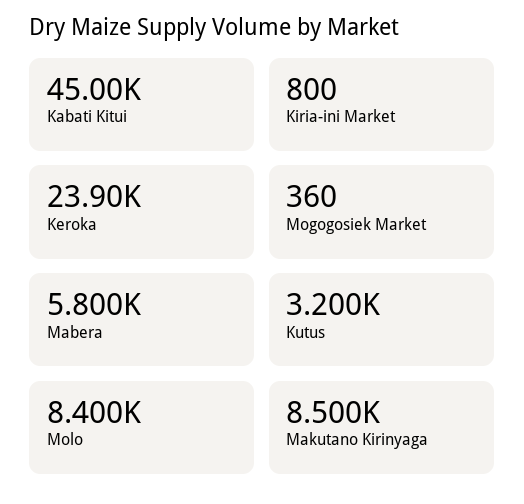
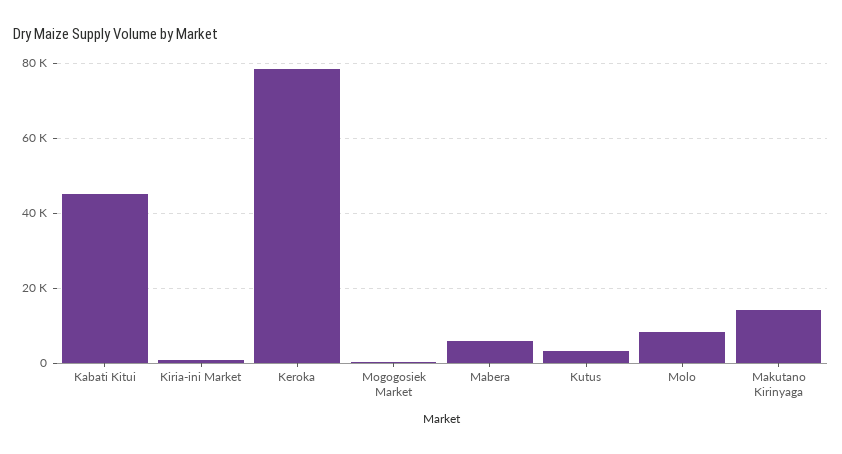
Keroka: 23900 -> 78000
Makutano Kirinyaga: 8500 -> 14000

